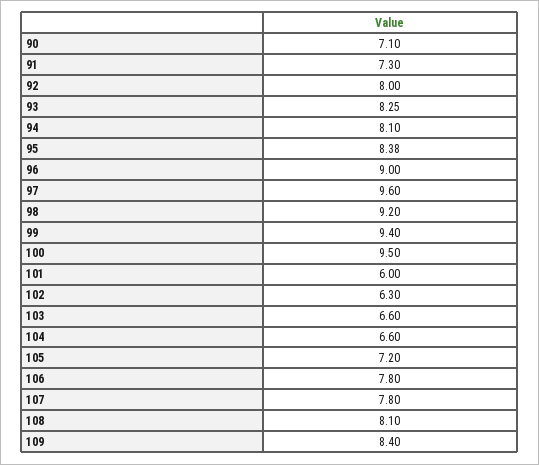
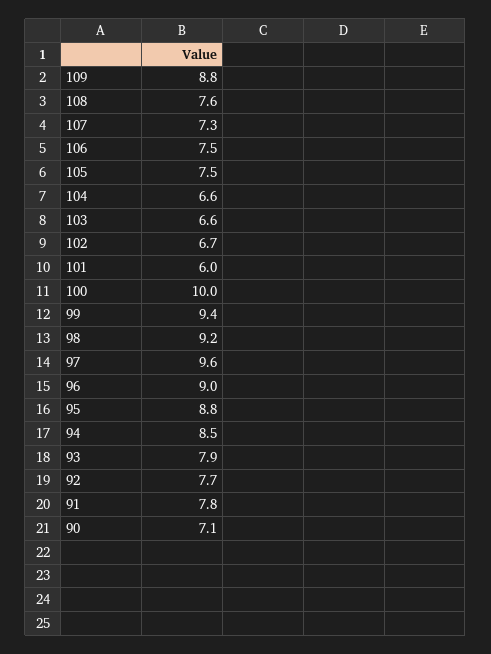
91: 7.3 -> 7.8
92: 8 -> 7.7
93: 8.25 -> 7.9
94: 8.1 -> 8.5
95: 8.38 -> 8.8
100: 9.5 -> 10
102: 6.3 -> 6.7
105: 7.2 -> 7.5
106: 7.8 -> 7.5
107: 7.8 -> 7.3
108: 8.1 -> 7.6
109: 8.4 -> 8.8

